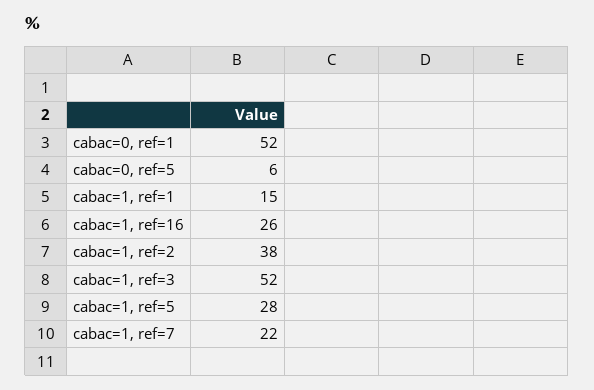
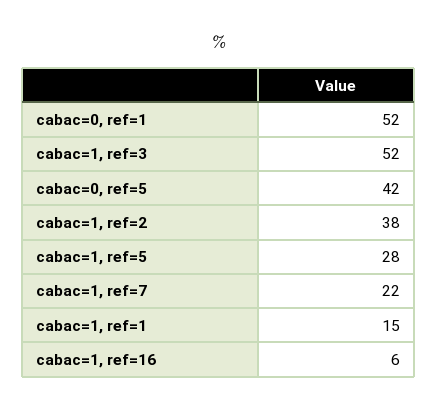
cabac=0, ref=5: 6 -> 42
cabac=1, ref=16: 26 -> 6

